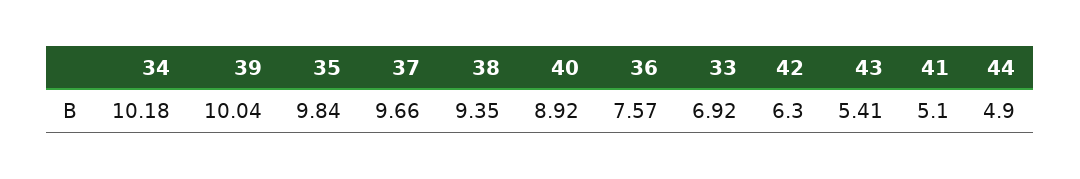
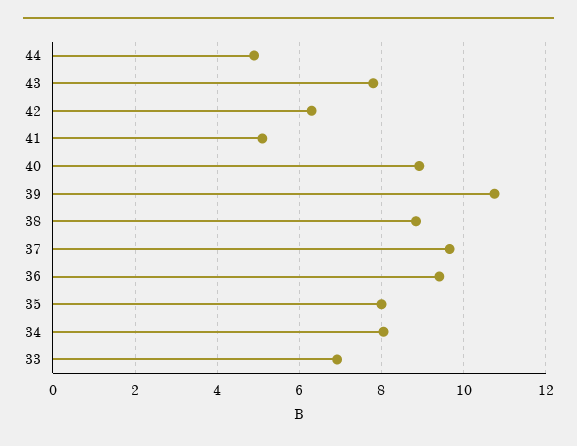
34: 10.18 -> 8
39: 10.04 -> 10.8
35: 9.84 -> 8
38: 9.35 -> 8.8
36: 7.57 -> 9.4
43: 5.41 -> 7.8

